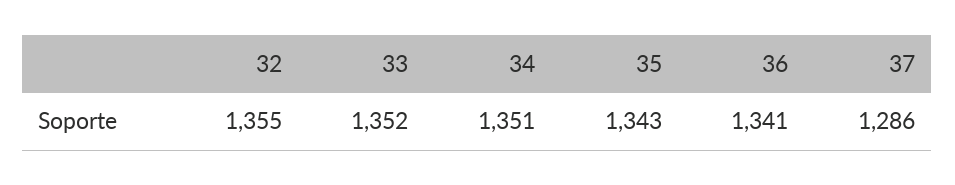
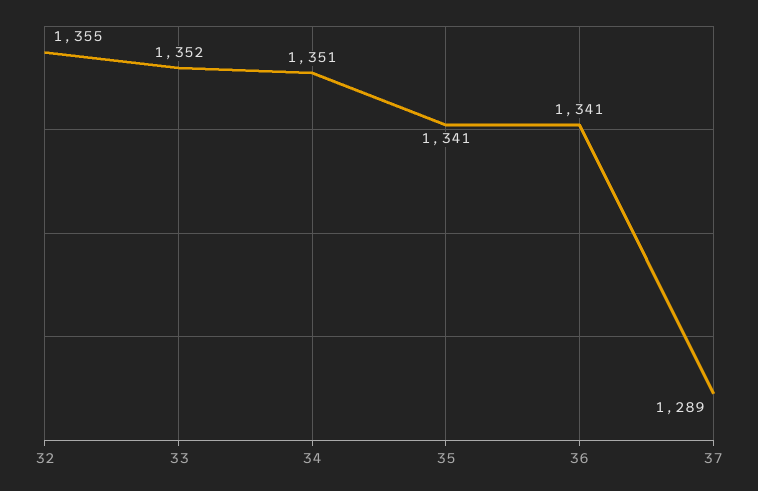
35: 1343 -> 1341
37: 1286 -> 1289

